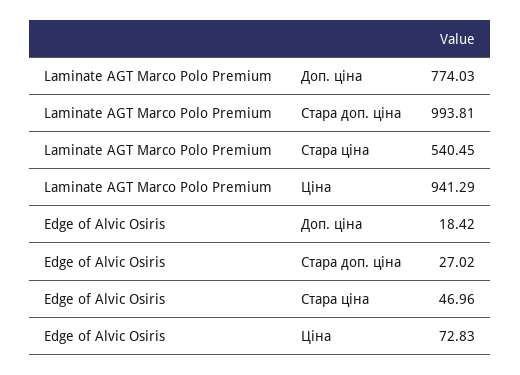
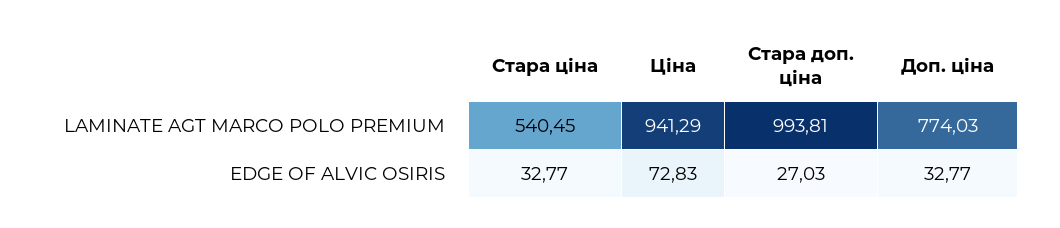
Edge of Alvic Osiris, Доп. ціна: 18.42 -> 32.77
Edge of Alvic Osiris, Стара доп. ціна: 27.02 -> 27.03
Edge of Alvic Osiris, Стара ціна: 46.96 -> 32.77

